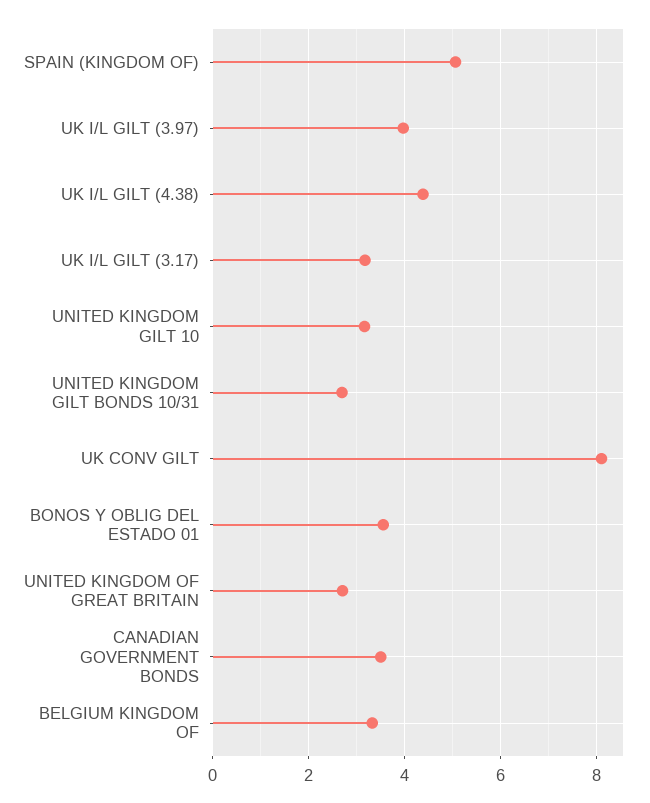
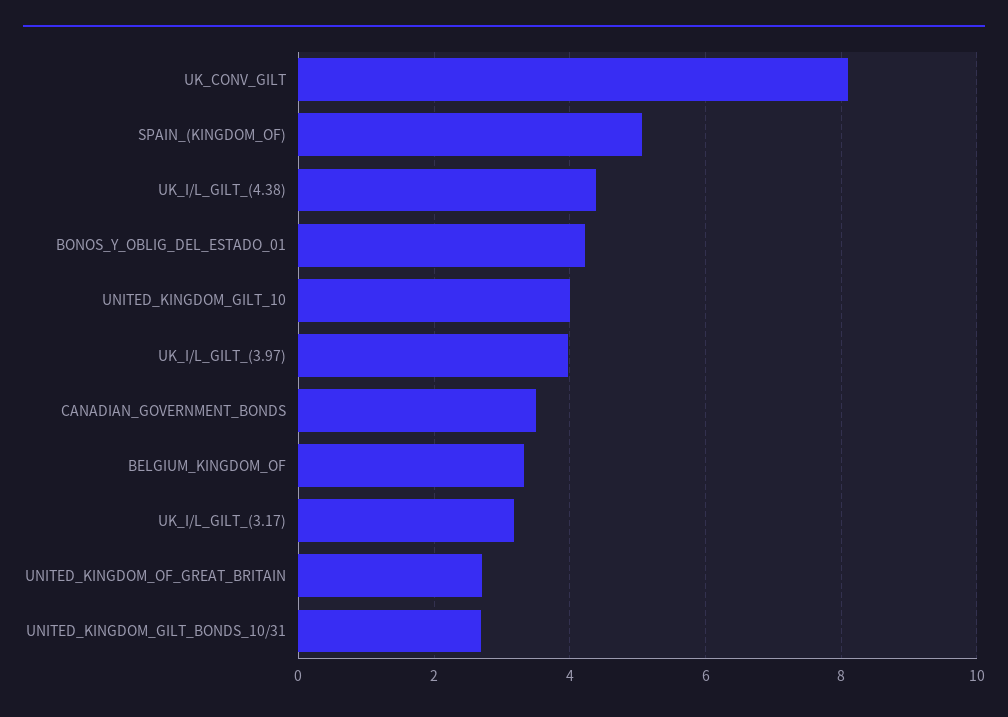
UNITED KINGDOM GILT 10: 3.2 -> 4
BONOS Y OBLIG DEL ESTADO 01: 3.6 -> 4.2

